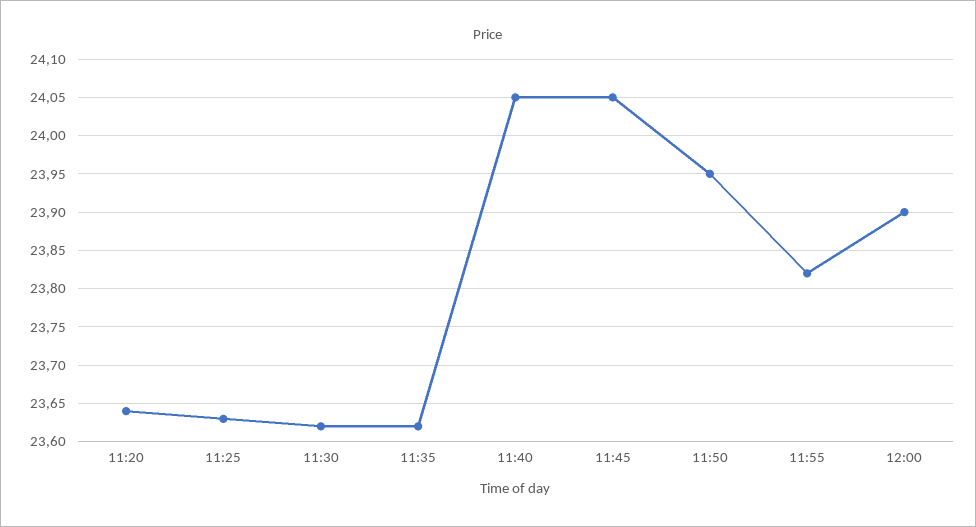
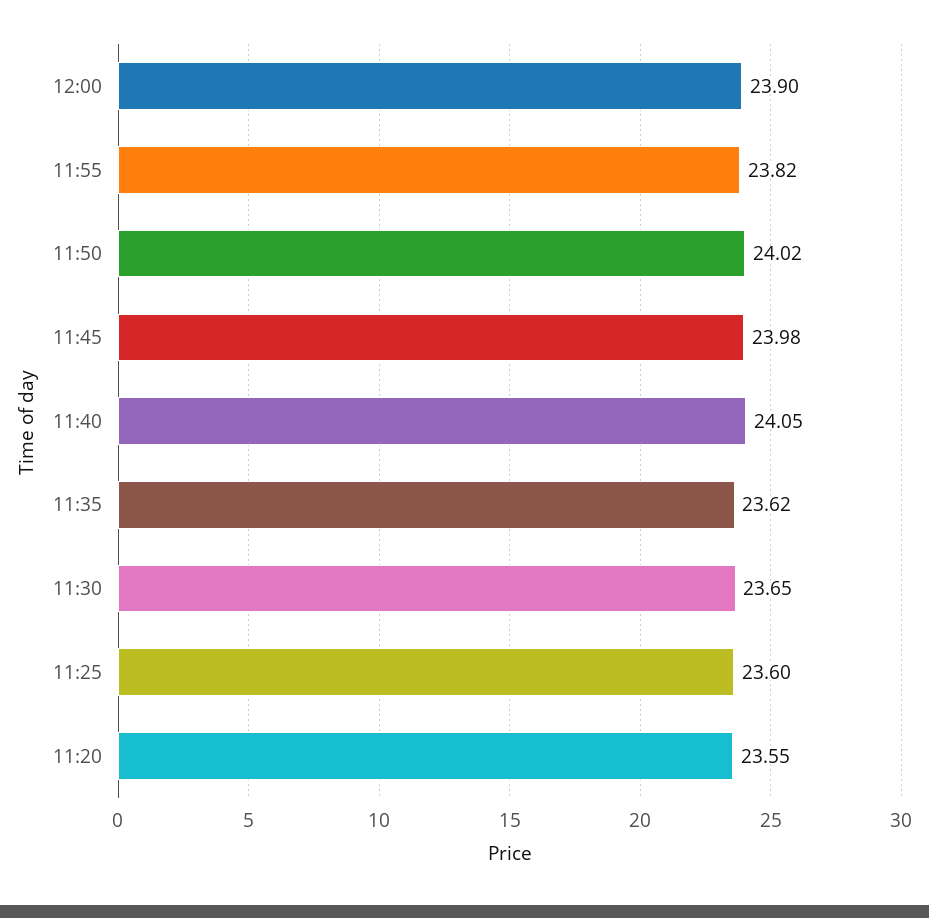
11:20: 23.64 -> 23.55
11:25: 23.63 -> 23.6
11:30: 23.62 -> 23.65
11:45: 24.05 -> 23.98
11:50: 23.95 -> 24.02

